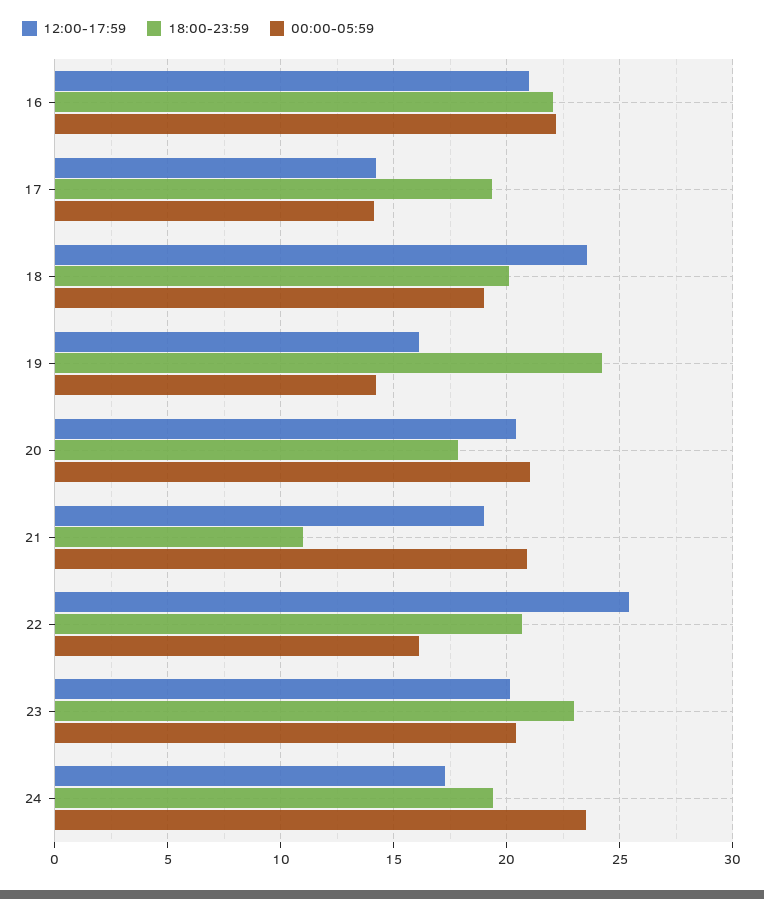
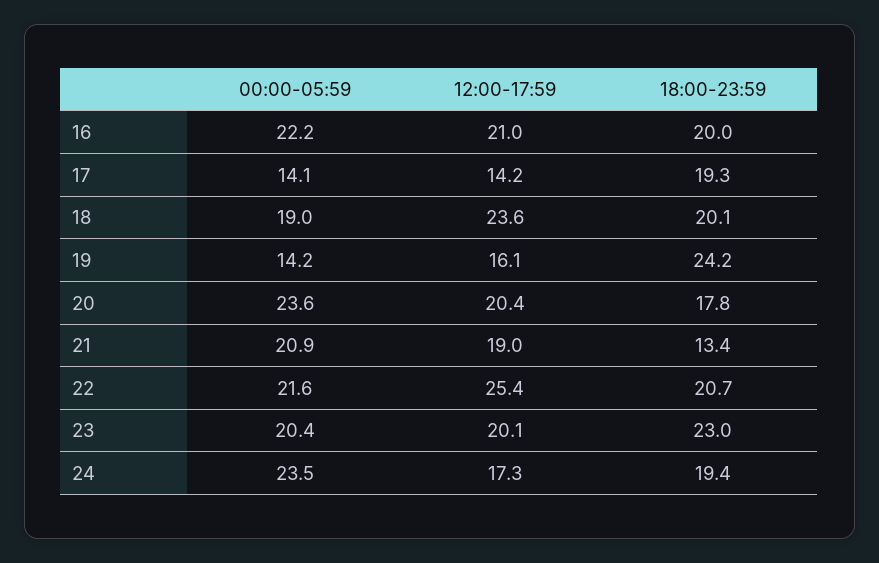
18:00-23:59, 16: 22 -> 20
00:00-05:59, 20: 21 -> 23.6
18:00-23:59, 21: 11 -> 13.4
00:00-05:59, 22: 16 -> 21.6

